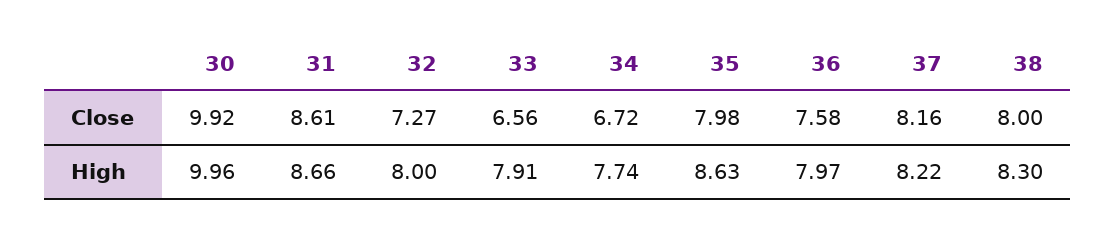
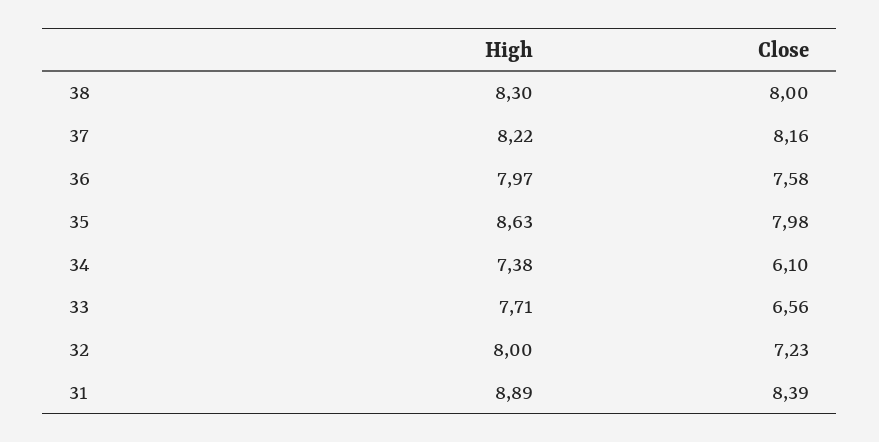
30, Close: 9.92 -> none
31, Close: 8.61 -> 8.39
32, Close: 7.27 -> 7.23
34, Close: 6.72 -> 6.1
30, High: 9.96 -> none
31, High: 8.66 -> 8.89
33, High: 7.91 -> 7.71
34, High: 7.74 -> 7.38

